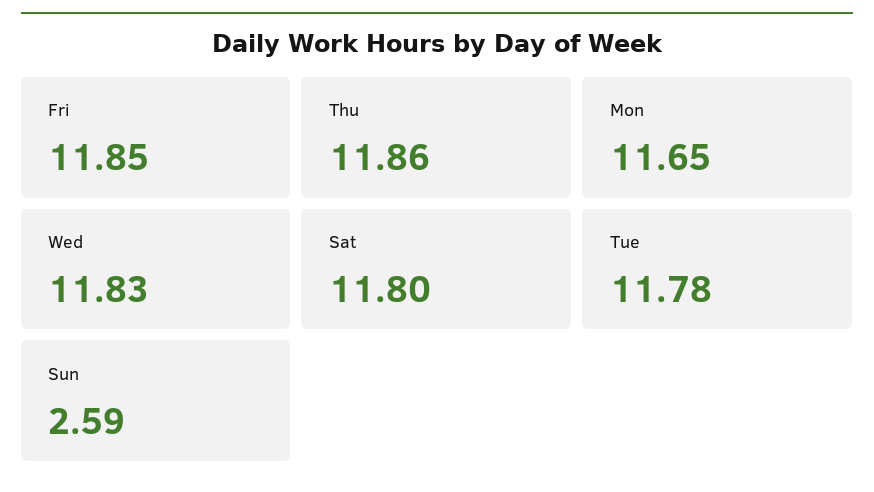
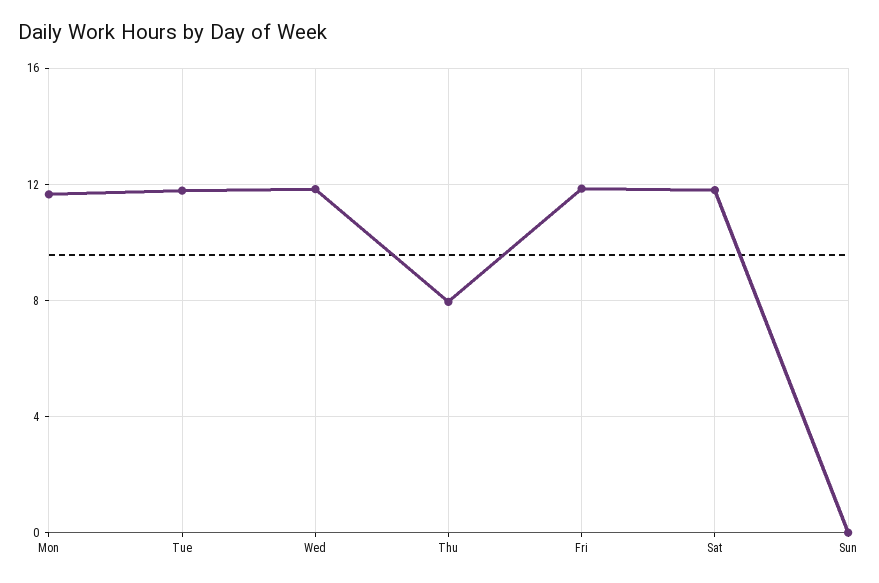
Thu: 11.86 -> 8
Sun: 2.59 -> 0

